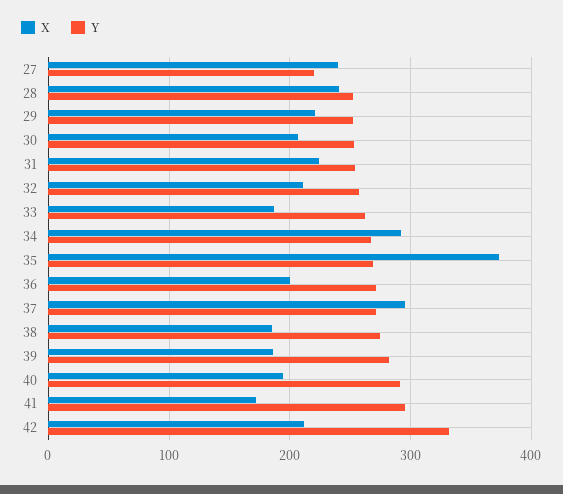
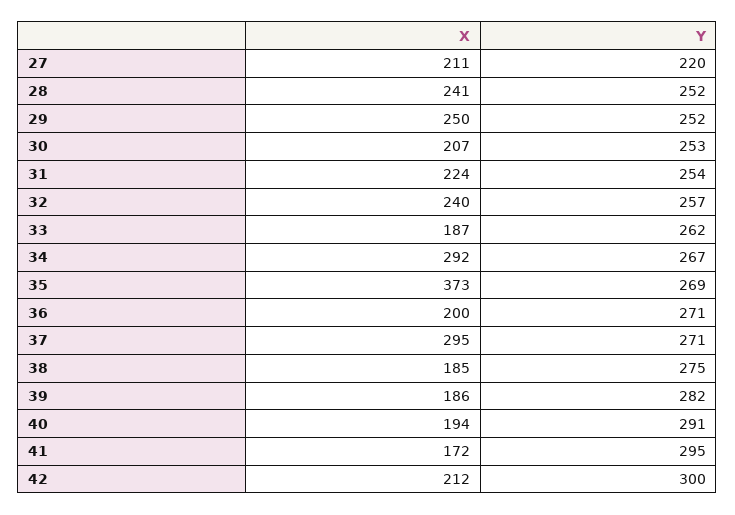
X, 27: 240 -> 211
X, 29: 220 -> 250
X, 32: 210 -> 240
Y, 42: 330 -> 300

